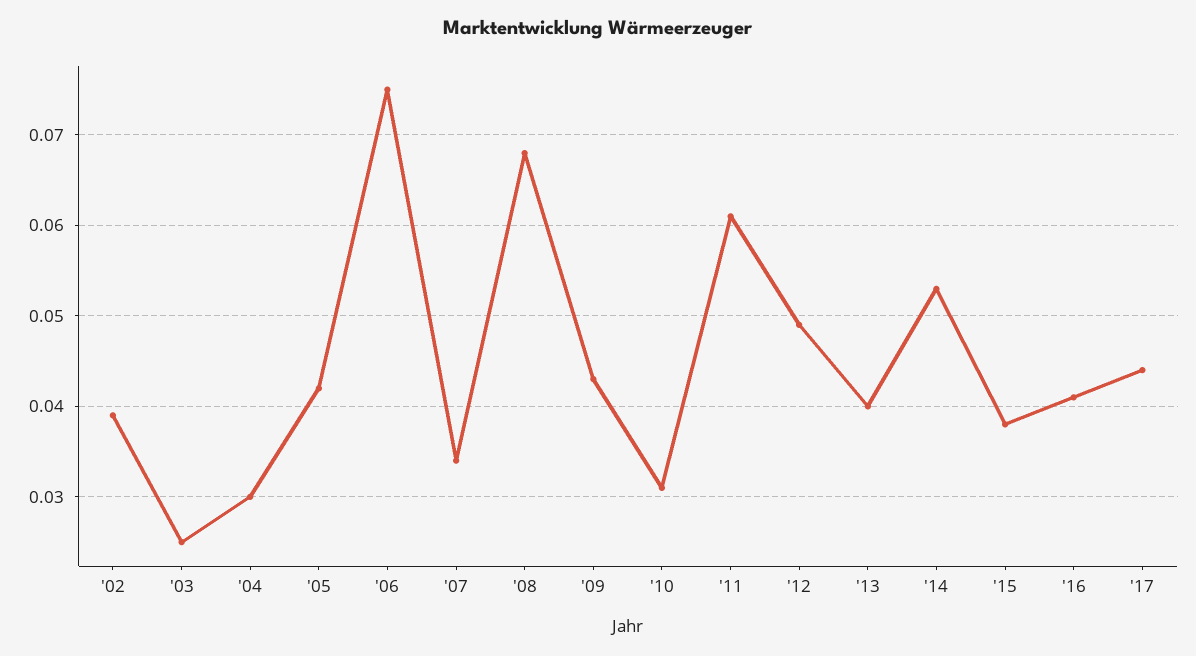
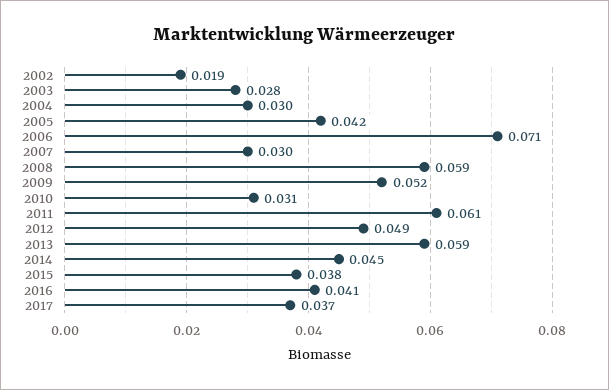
'02: 0.039 -> 0.019
'03: 0.025 -> 0.028
'06: 0.075 -> 0.071
'07: 0.034 -> 0.03
'08: 0.068 -> 0.059
'09: 0.043 -> 0.052
'13: 0.04 -> 0.059
'14: 0.053 -> 0.045
'17: 0.044 -> 0.037

